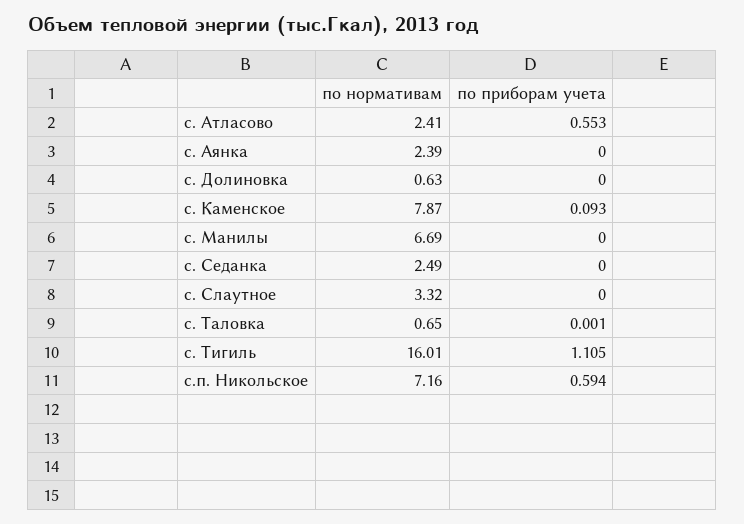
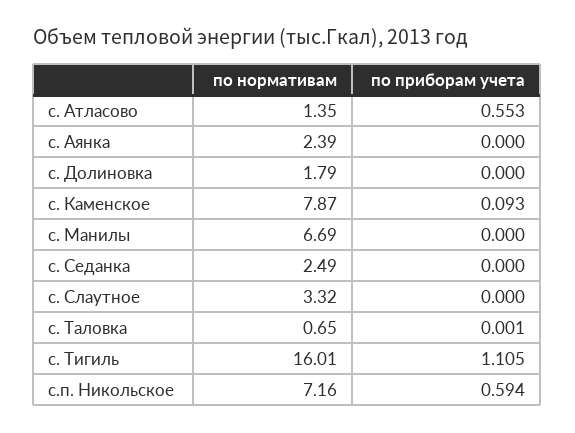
по нормативам, с. Атласово: 2.41 -> 1.35
по нормативам, с. Долиновка: 0.63 -> 1.79

